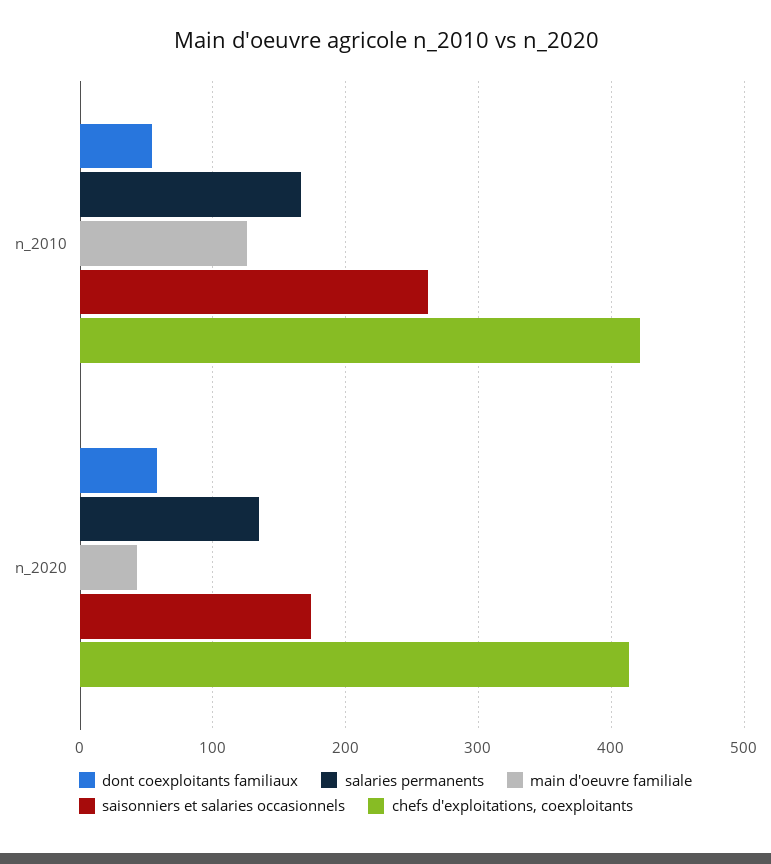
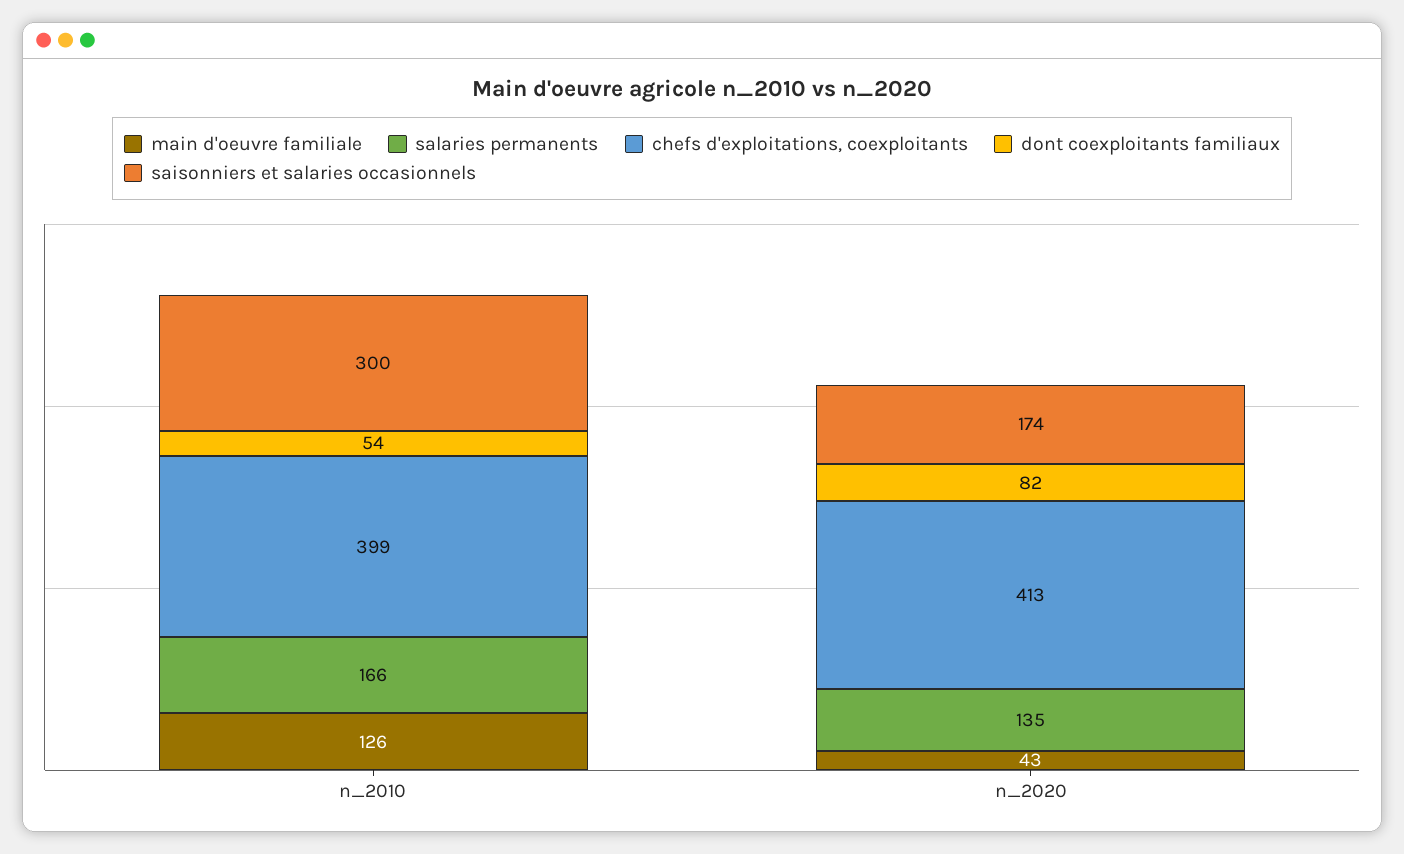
saisonniers et salaries occasionnels, n_2010: 260 -> 300
chefs d'exploitations, coexploitants, n_2010: 420 -> 399
dont coexploitants familiaux, n_2020: 60 -> 82

